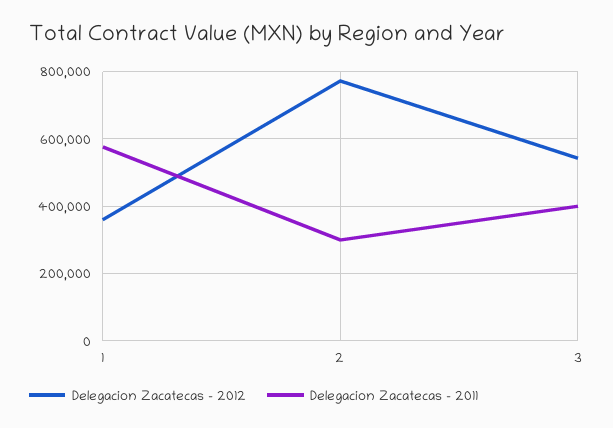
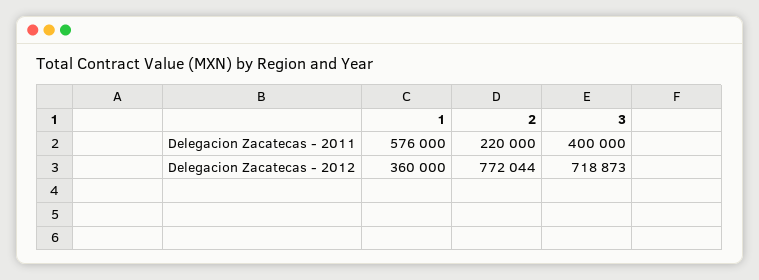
Delegacion Zacatecas - 2011, 2: 300000 -> 220000
Delegacion Zacatecas - 2012, 3: 540000 -> 718873

